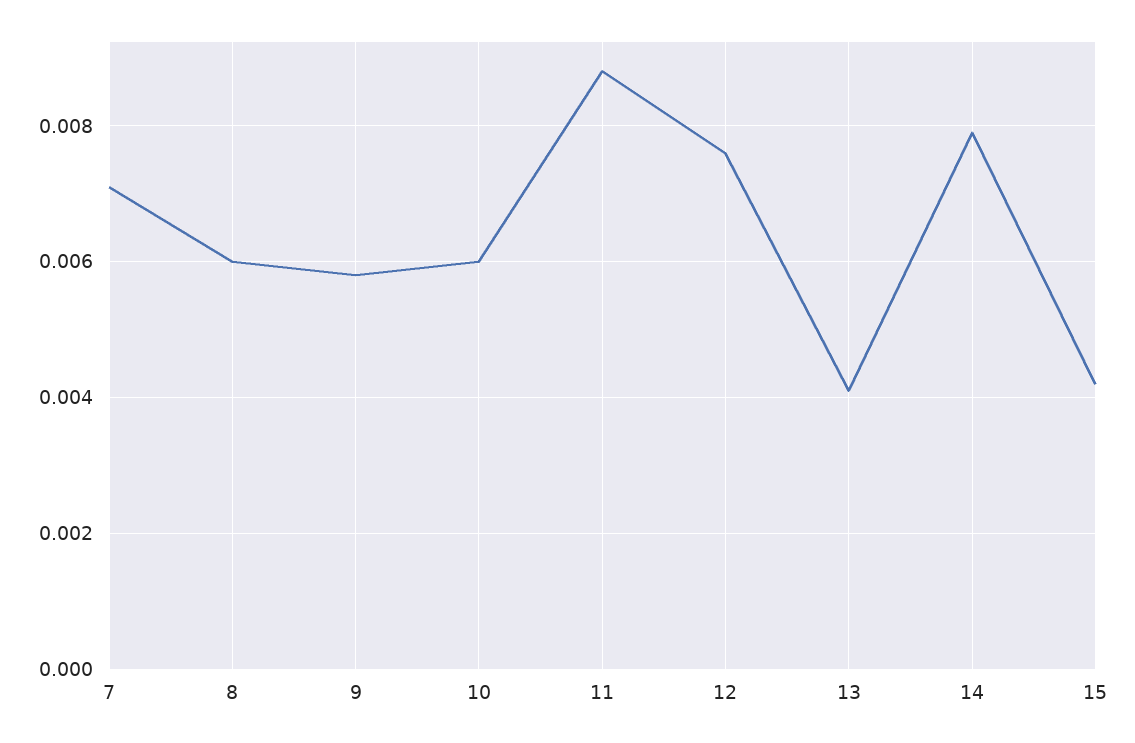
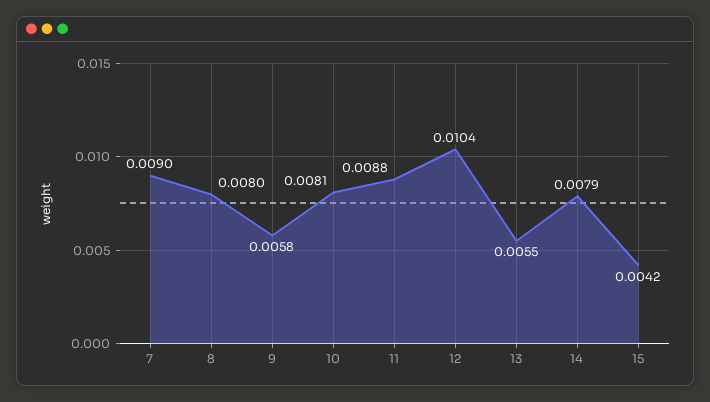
7: 0.007 -> 0.009
8: 0.006 -> 0.008
10: 0.006 -> 0.0081
12: 0.0075 -> 0.0104
13: 0.004 -> 0.0055

